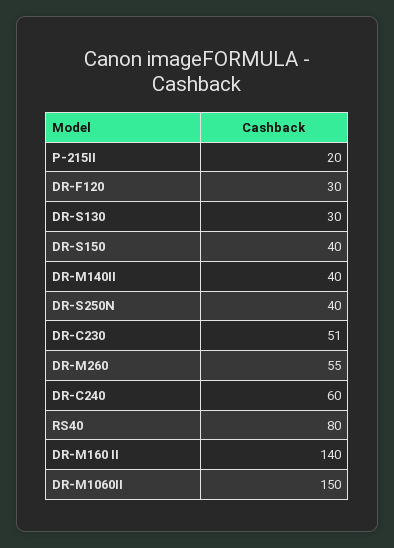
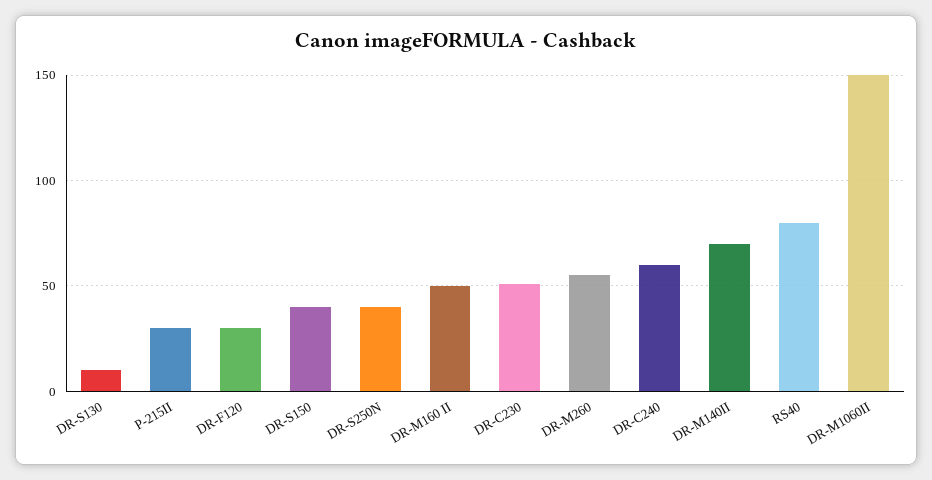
P-215II: 20 -> 30
DR-S130: 30 -> 10
DR-M140II: 40 -> 70
DR-M160 II: 140 -> 50

